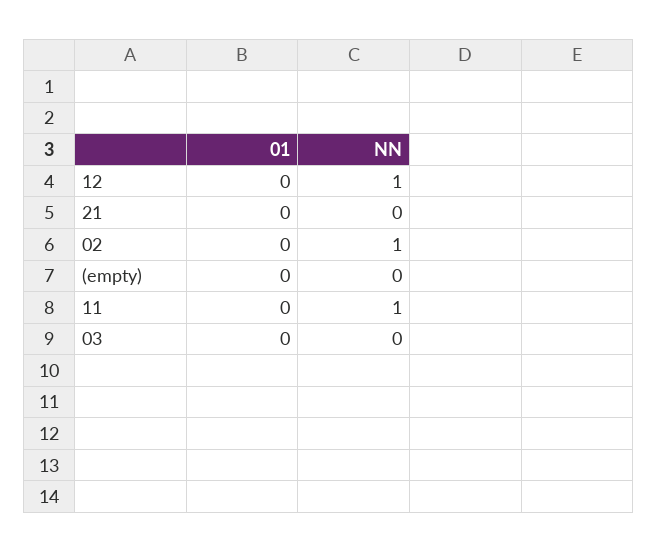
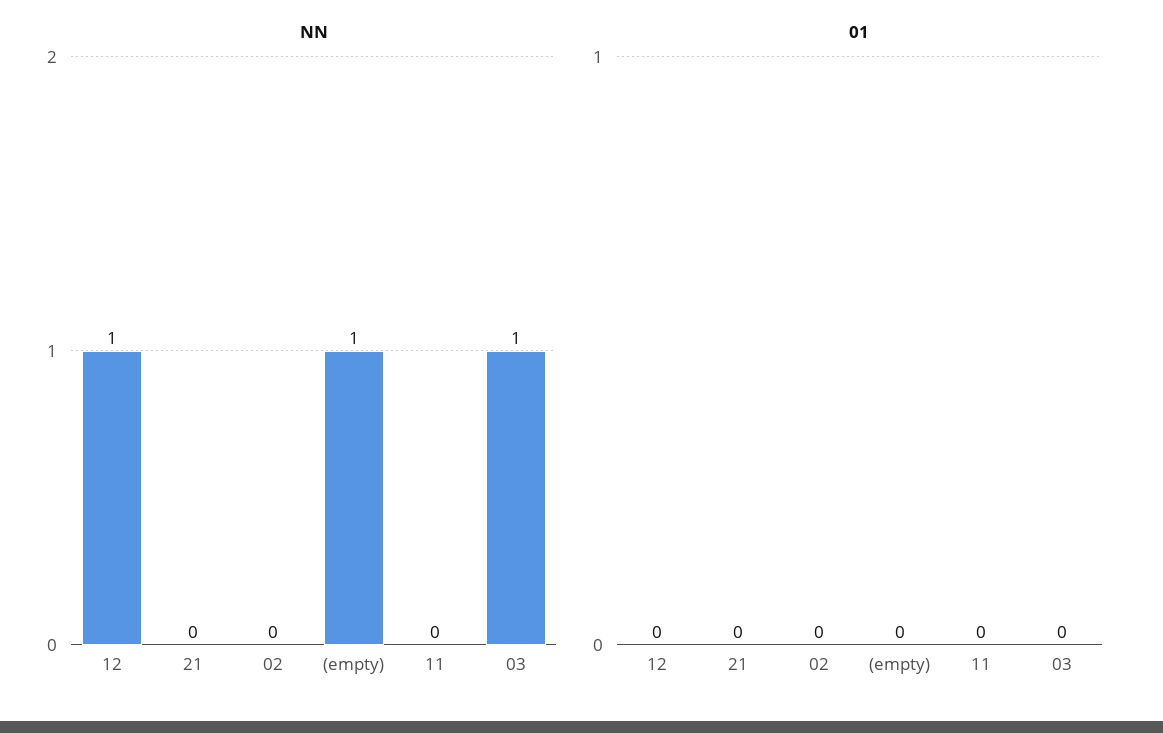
NN, 02: 1 -> 0
NN, (empty): 0 -> 1
NN, 11: 1 -> 0
NN, 03: 0 -> 1

